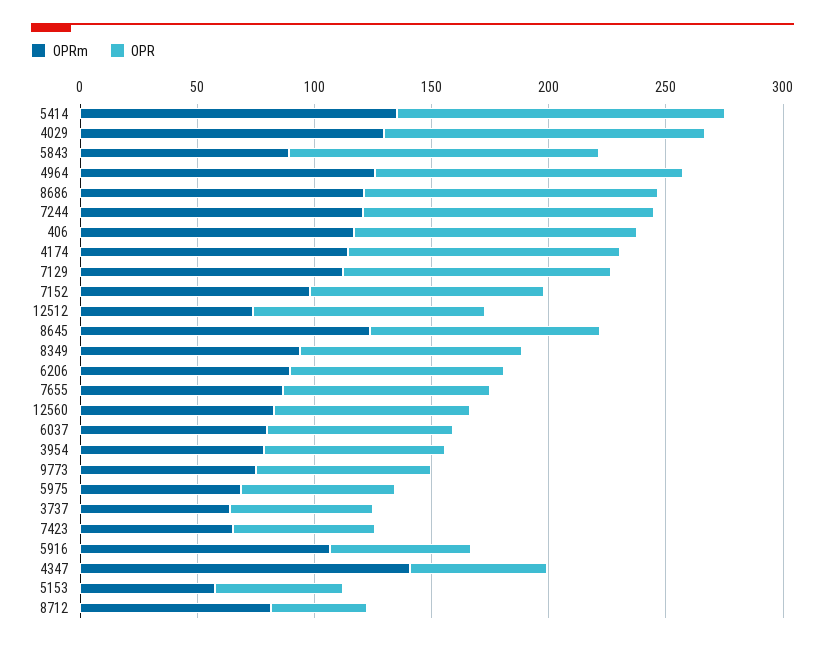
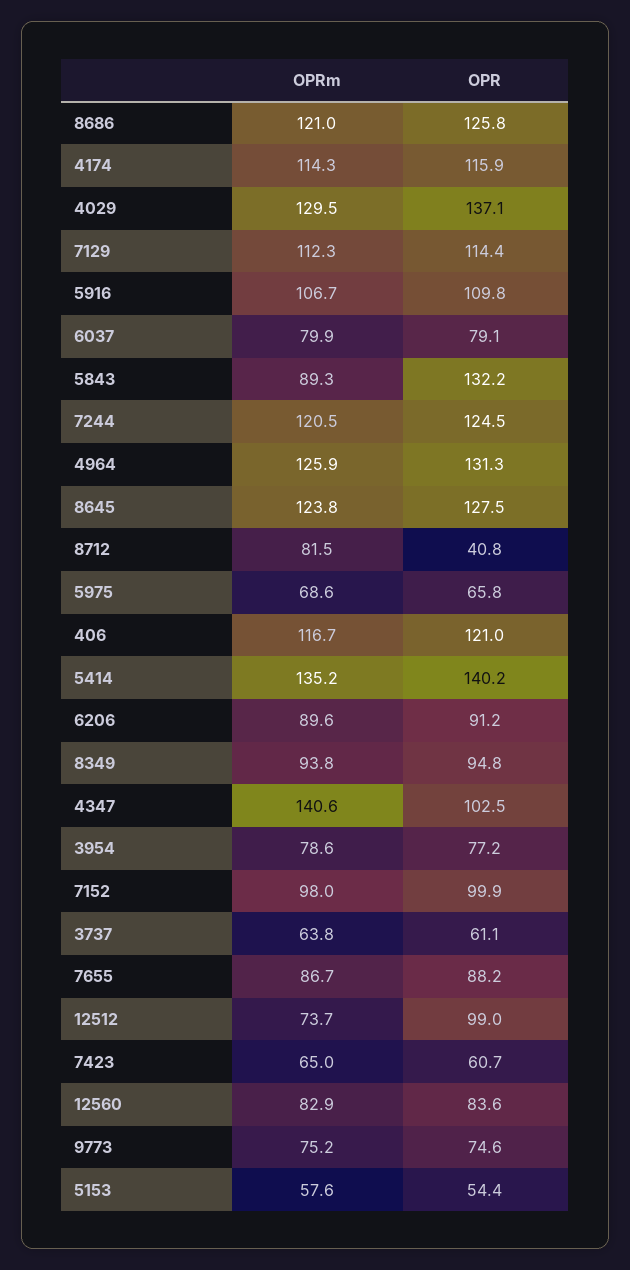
OPR, 8645: 100 -> 127.5
OPR, 5916: 60 -> 109.8
OPR, 4347: 60 -> 102.5

